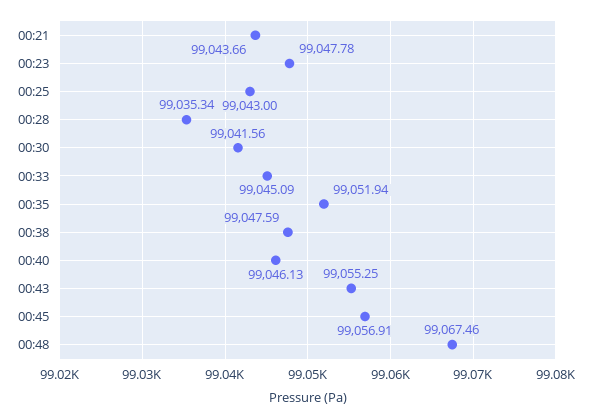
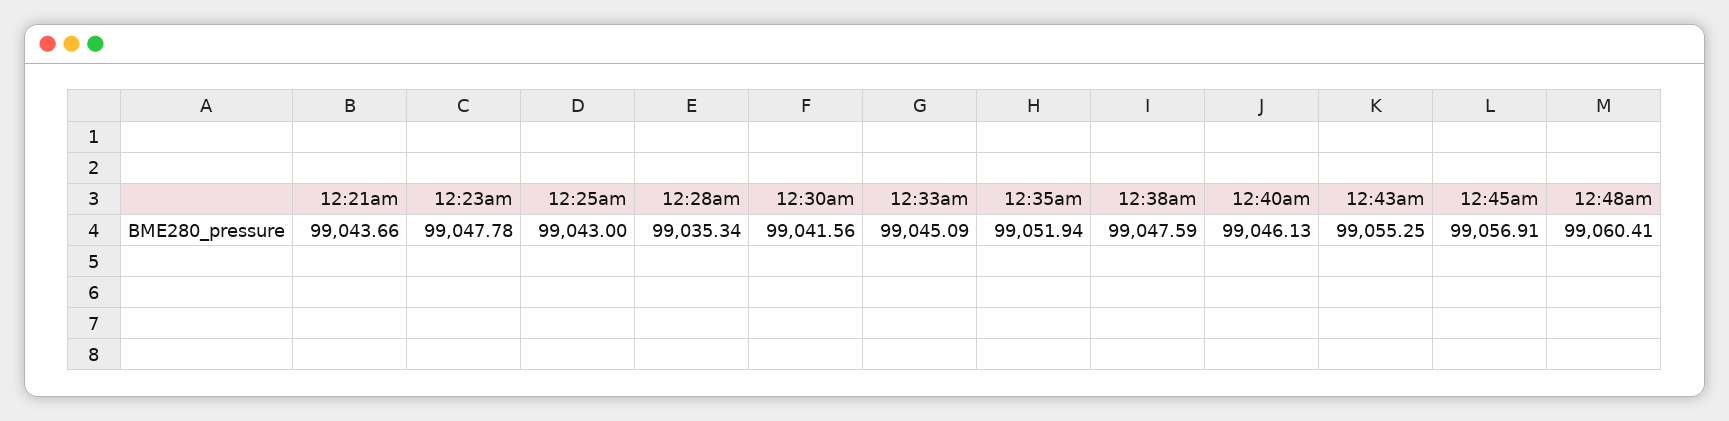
00:48: 99067.46 -> 99060.41

